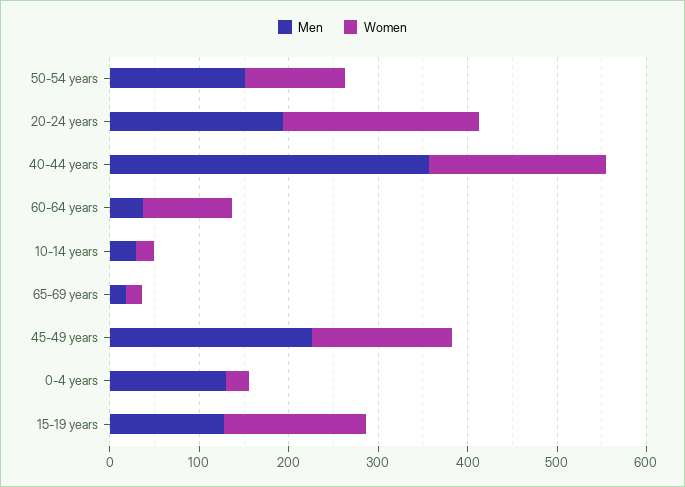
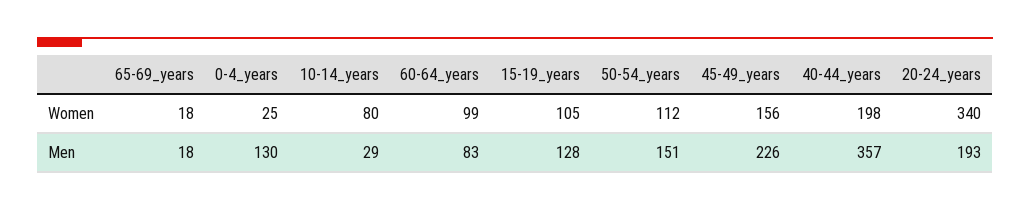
Women, 20-24 years: 220 -> 340
Men, 60-64 years: 40 -> 83
Women, 10-14 years: 20 -> 80
Women, 15-19 years: 160 -> 105

